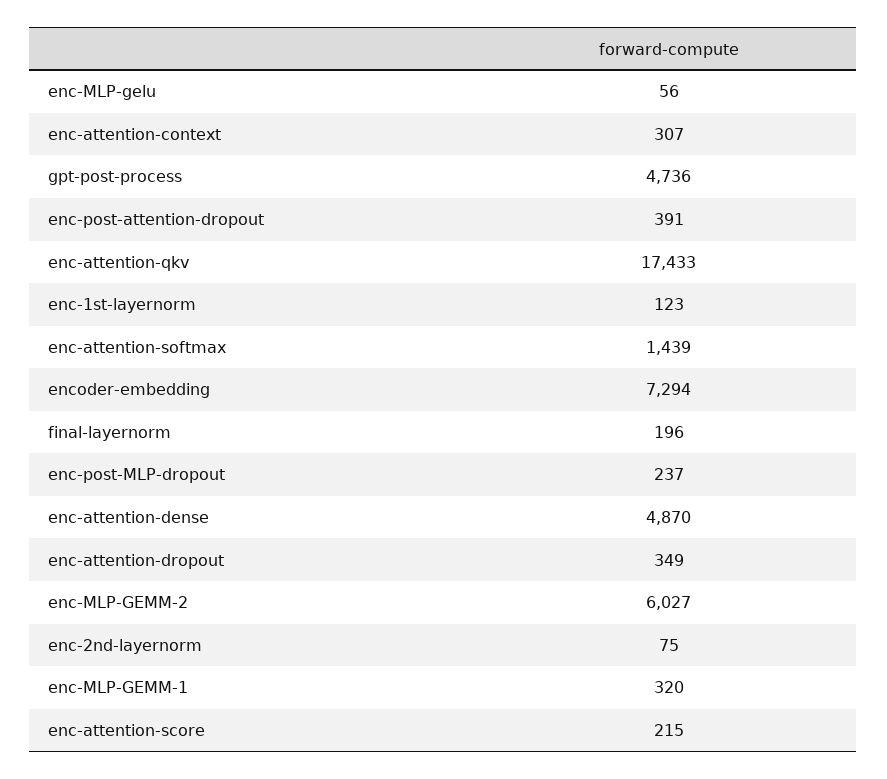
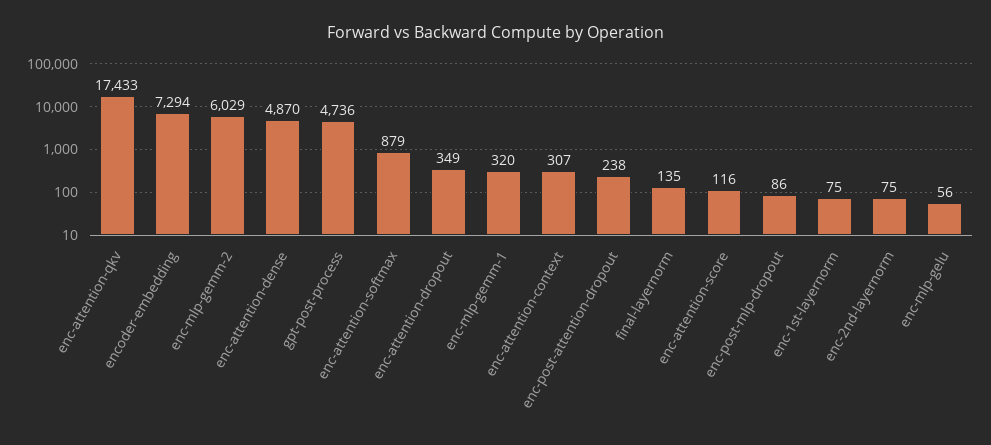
enc-post-attention-dropout: 391 -> 238
enc-1st-layernorm: 123 -> 75
enc-attention-softmax: 1439 -> 879
final-layernorm: 196 -> 135
enc-post-MLP-dropout: 237 -> 86
enc-MLP-GEMM-2: 6027 -> 6029
enc-attention-score: 215 -> 116

